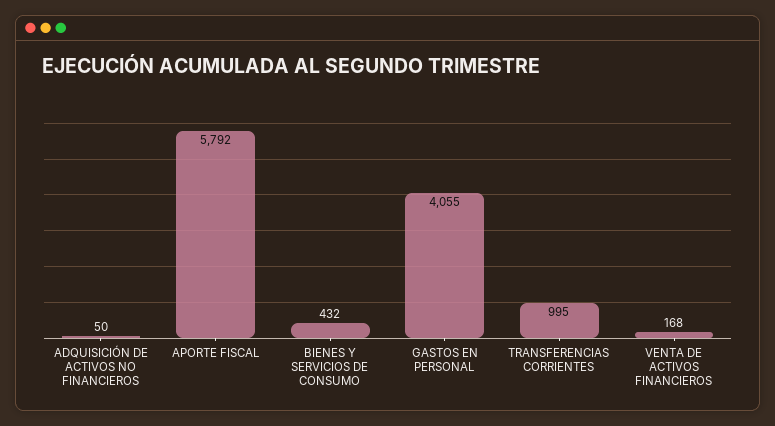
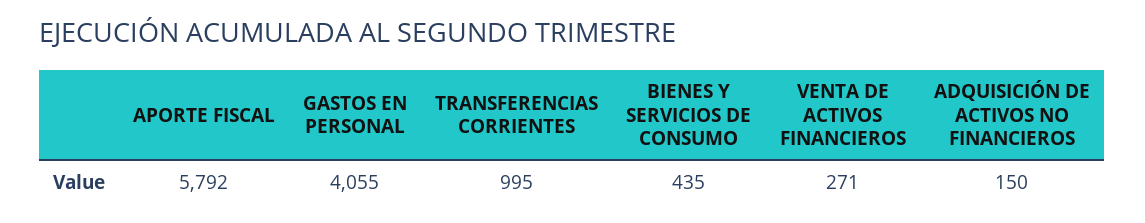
ADQUISICIÓN DE ACTIVOS NO FINANCIEROS: 50 -> 150
BIENES Y SERVICIOS DE CONSUMO: 432 -> 435
VENTA DE ACTIVOS FINANCIEROS: 168 -> 271

